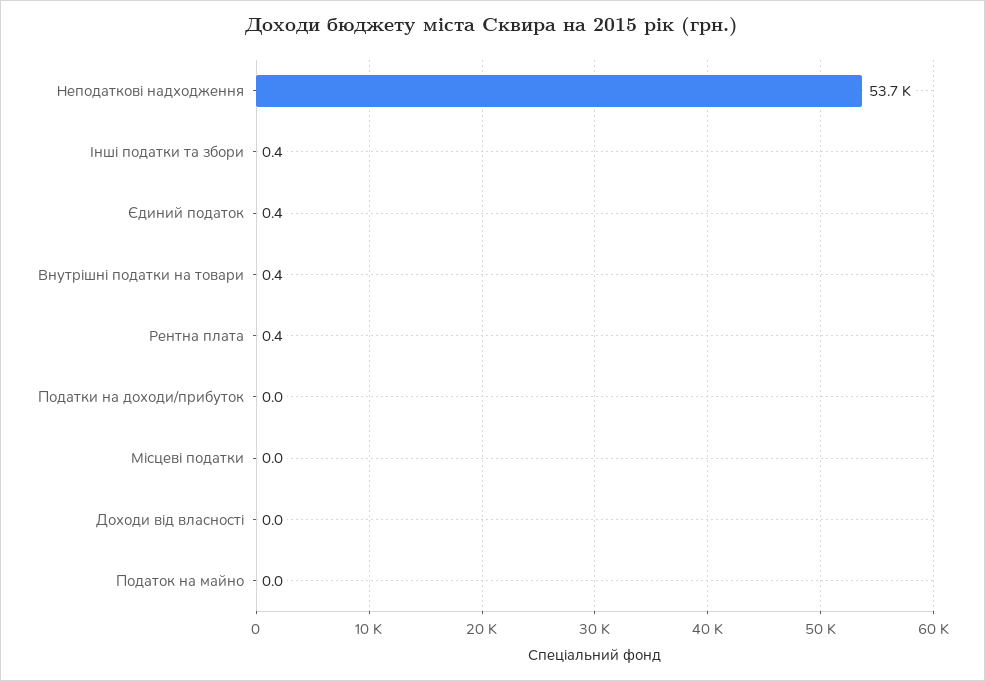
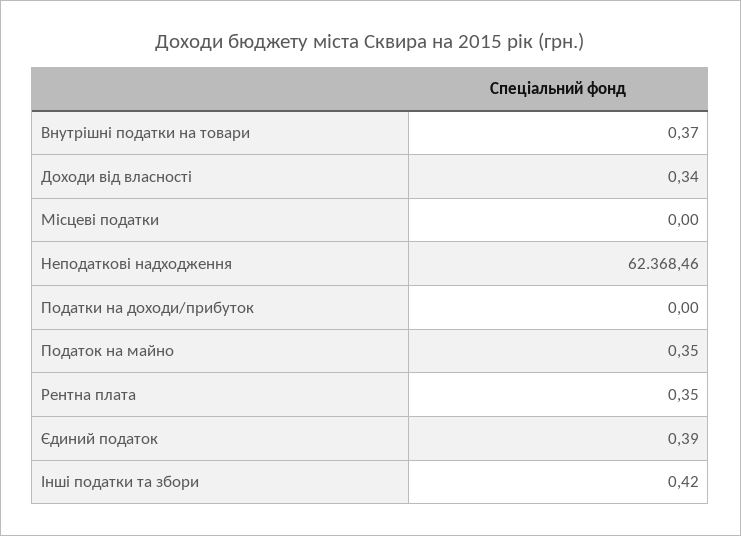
Неподаткові надходження: 53700 -> 62368.46
Доходи від власності: 0 -> 0.34
Податок на майно: 0 -> 0.35

